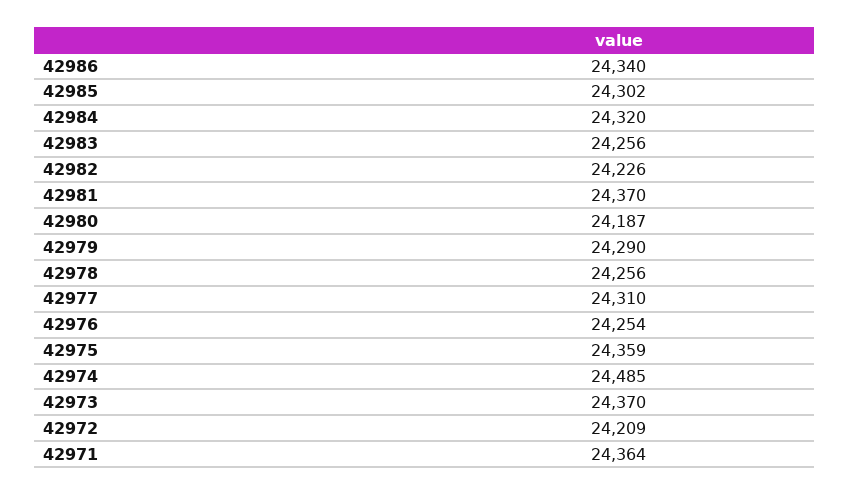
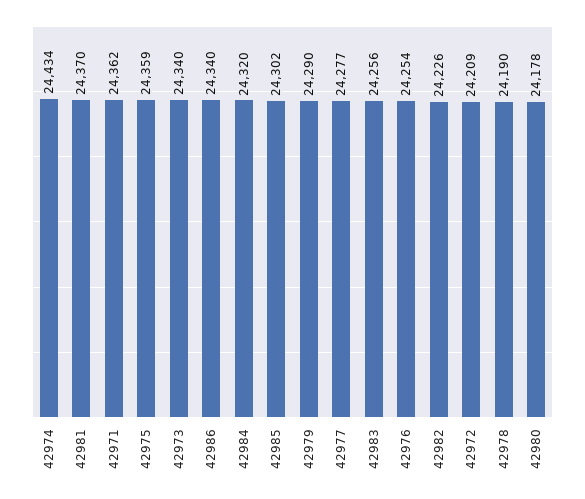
42980: 24187 -> 24178
42978: 24256 -> 24190
42977: 24310 -> 24277
42974: 24485 -> 24434
42973: 24370 -> 24340
42971: 24364 -> 24362

